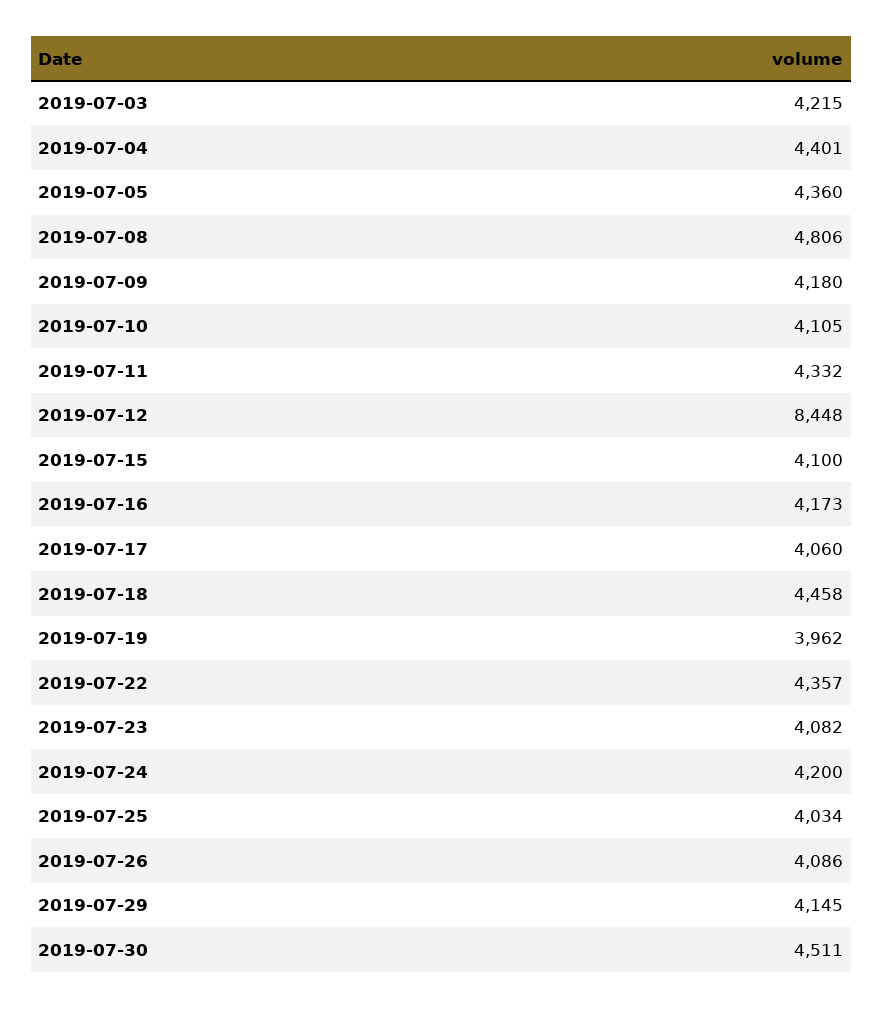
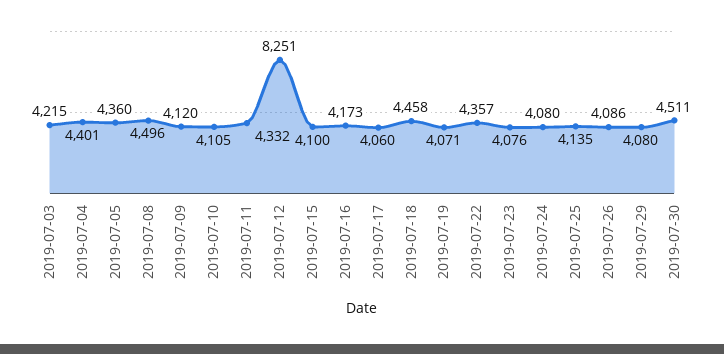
2019-07-08: 4806 -> 4496
2019-07-09: 4180 -> 4120
2019-07-12: 8448 -> 8251
2019-07-19: 3962 -> 4071
2019-07-23: 4082 -> 4076
2019-07-24: 4200 -> 4080
2019-07-25: 4034 -> 4135
2019-07-29: 4145 -> 4080

